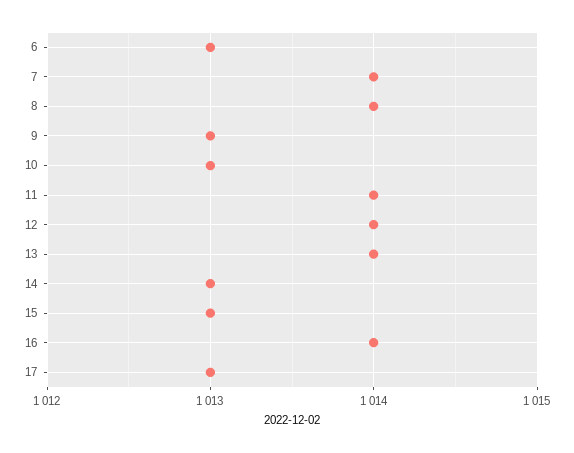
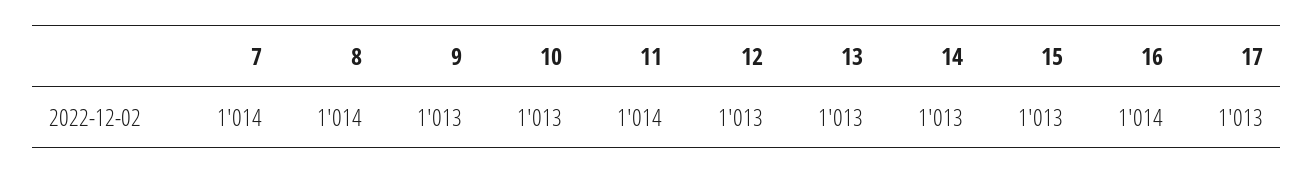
6: 1013 -> none
12: 1014 -> 1013
13: 1014 -> 1013

